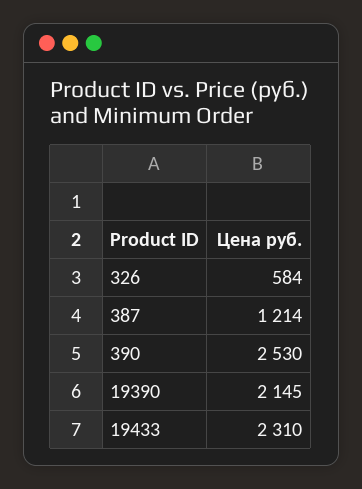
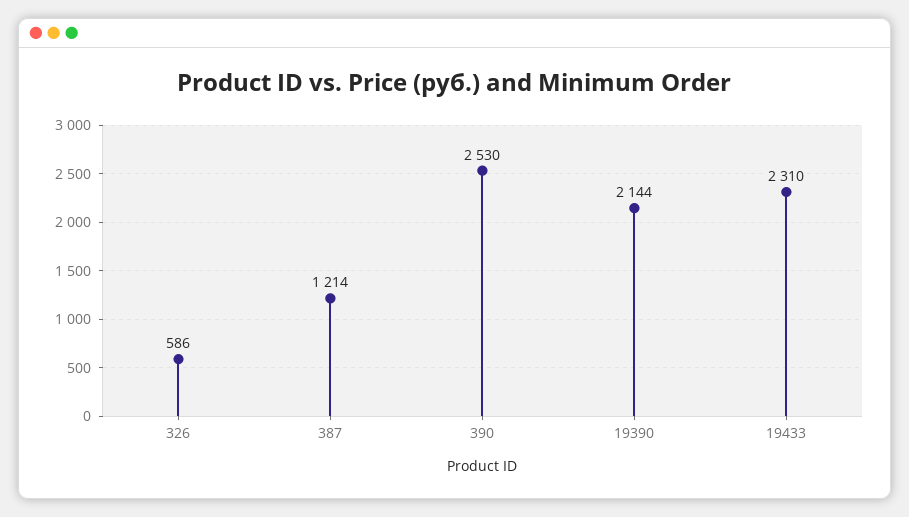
326: 584 -> 586
19390: 2145 -> 2144

